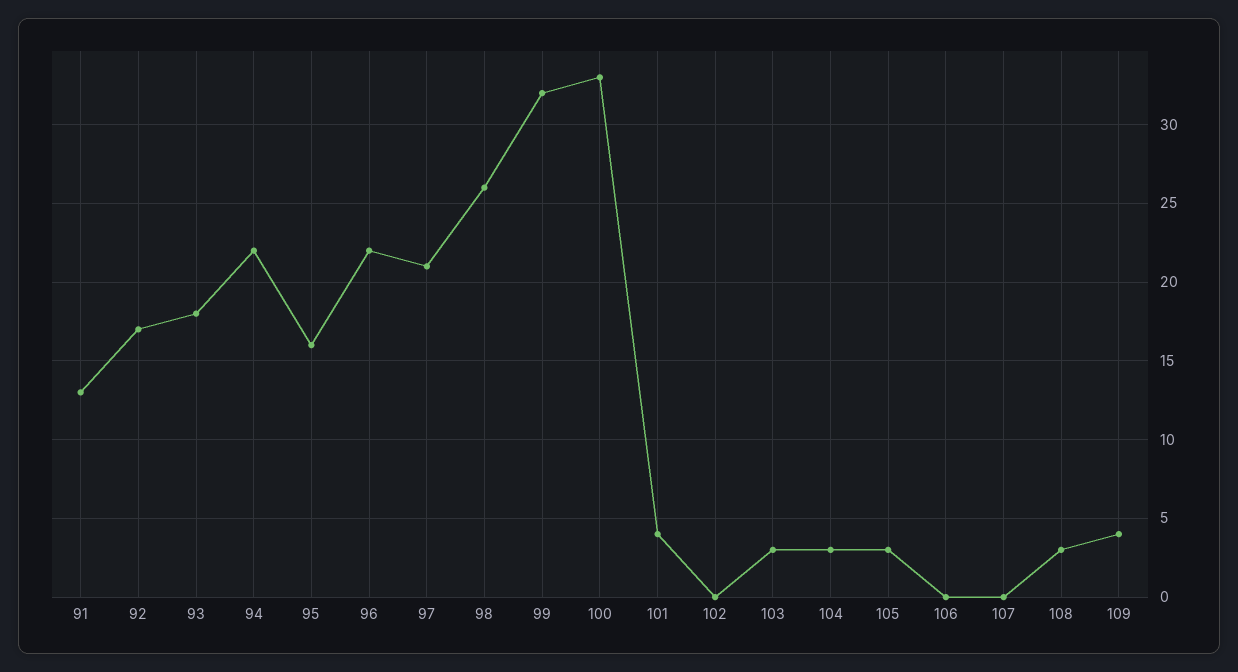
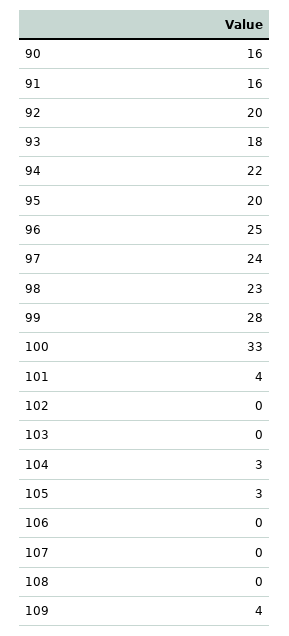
91: 13 -> 16
92: 17 -> 20
95: 16 -> 20
96: 22 -> 25
97: 21 -> 24
98: 26 -> 23
99: 32 -> 28
103: 3 -> 0
108: 3 -> 0
90: none -> 16

